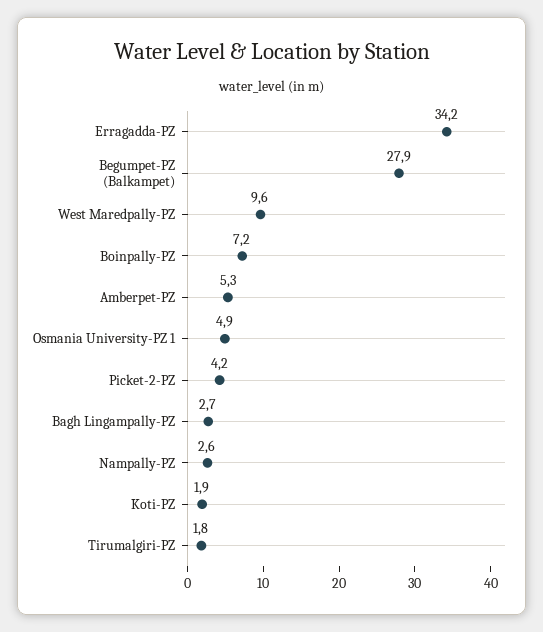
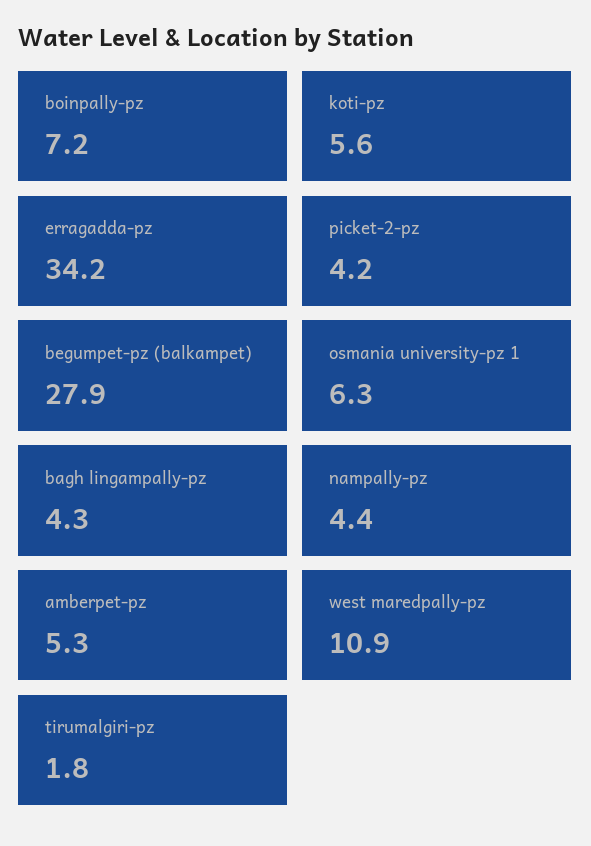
West Maredpally-PZ: 9.6 -> 10.9
Osmania University-PZ 1: 4.9 -> 6.3
Bagh Lingampally-PZ: 2.7 -> 4.3
Nampally-PZ: 2.6 -> 4.4
Koti-PZ: 1.9 -> 5.6

